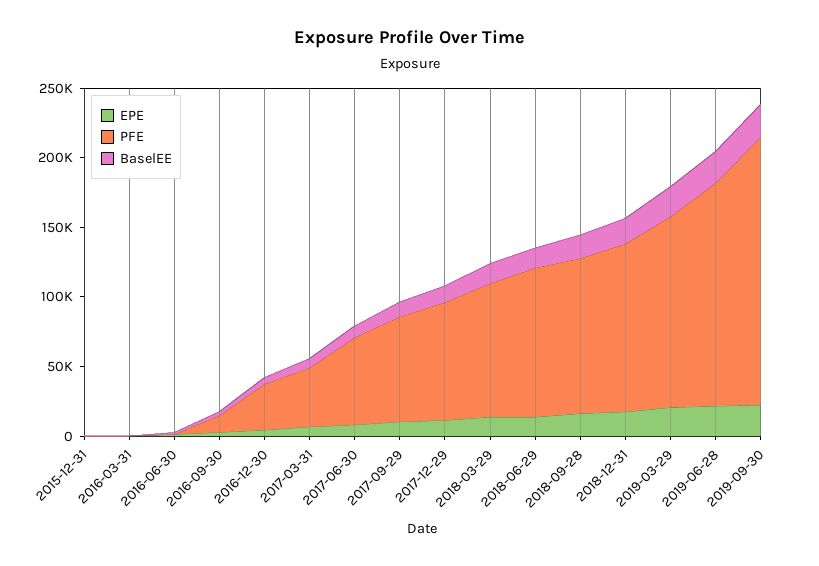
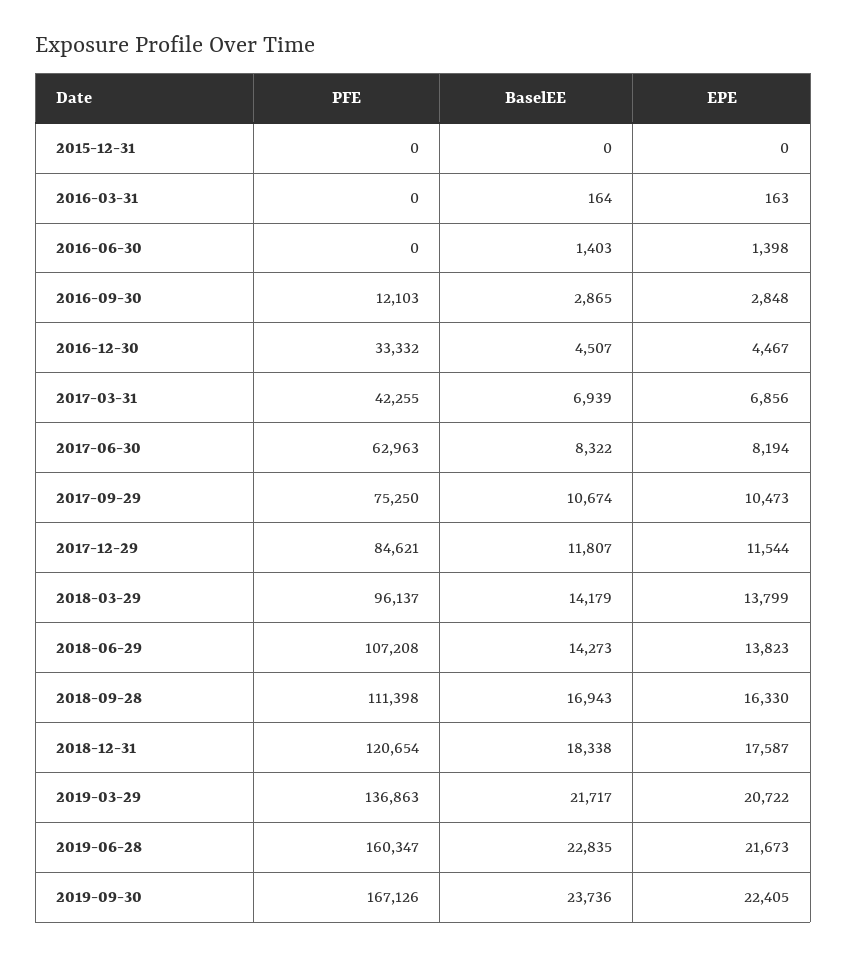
PFE, 2019-09-30: 190000 -> 167126

